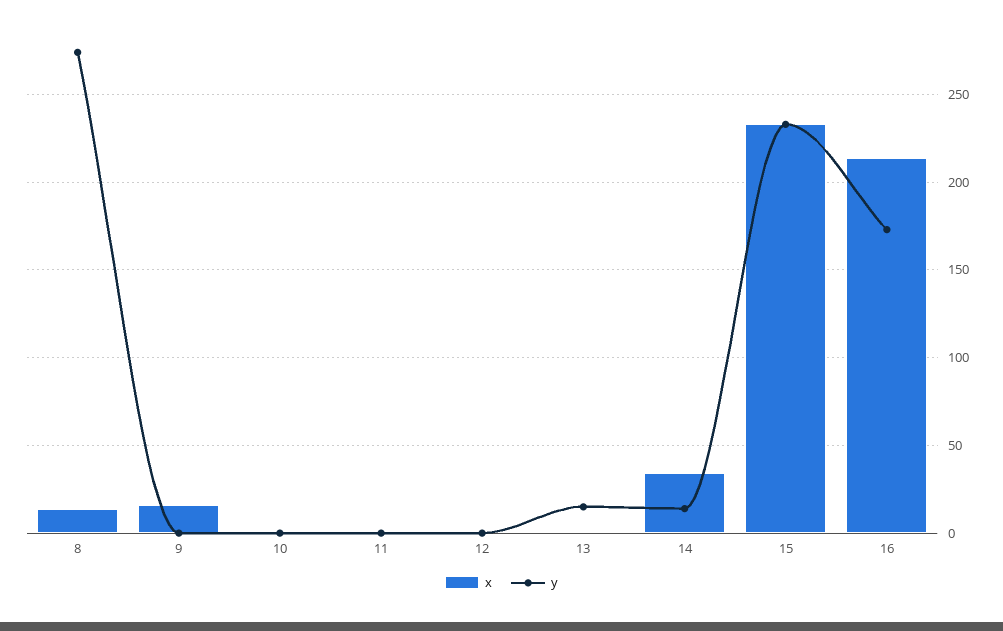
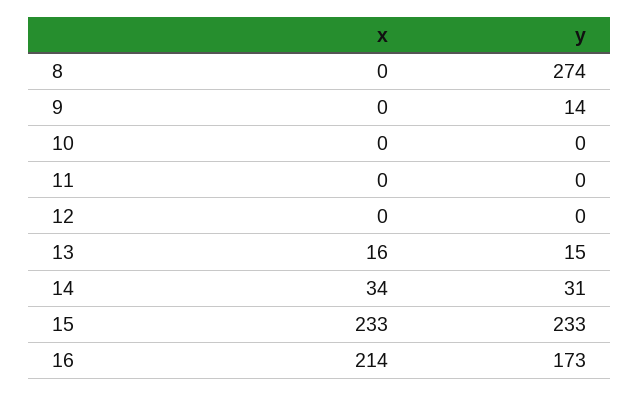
x, 8: 15 -> 0
x, 9: 15 -> 0
y, 9: 0 -> 14
x, 13: 0 -> 16
y, 14: 15 -> 31

